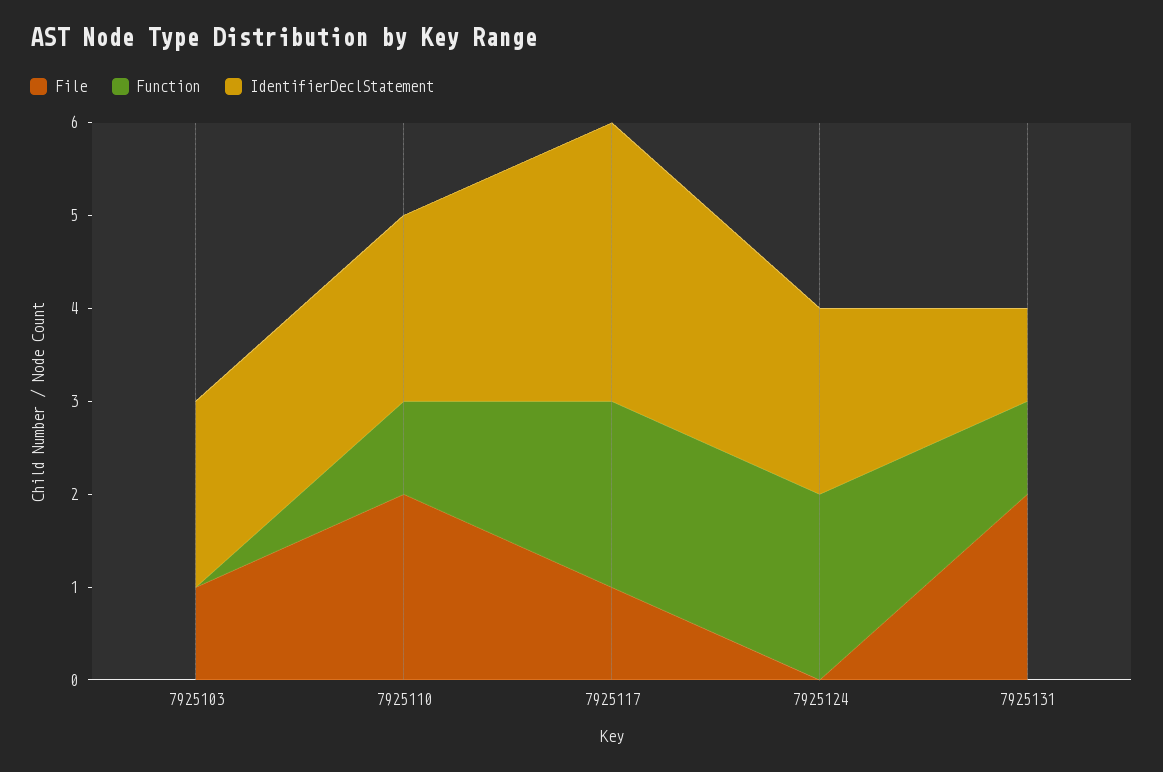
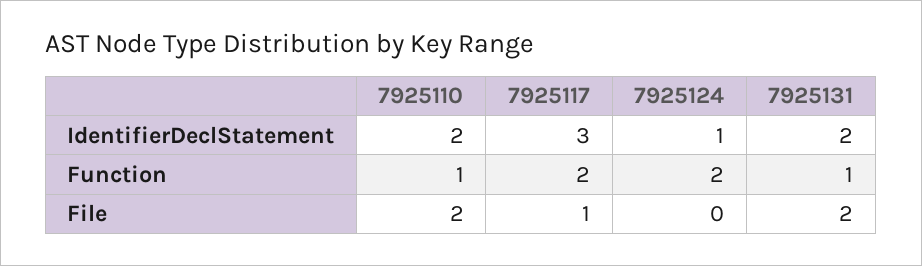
File, 7925103: 1 -> none
Function, 7925103: 0 -> none
IdentifierDeclStatement, 7925103: 2 -> none
IdentifierDeclStatement, 7925124: 2 -> 1
IdentifierDeclStatement, 7925131: 1 -> 2

